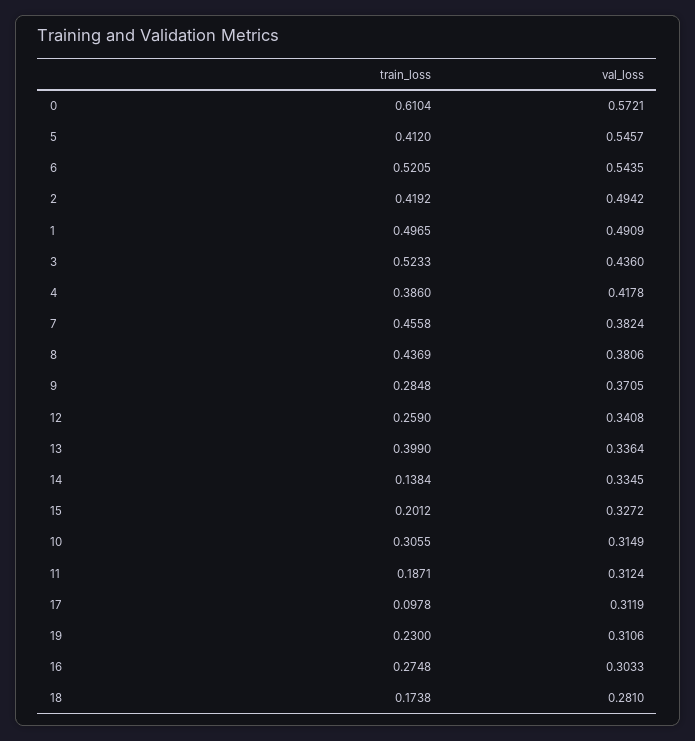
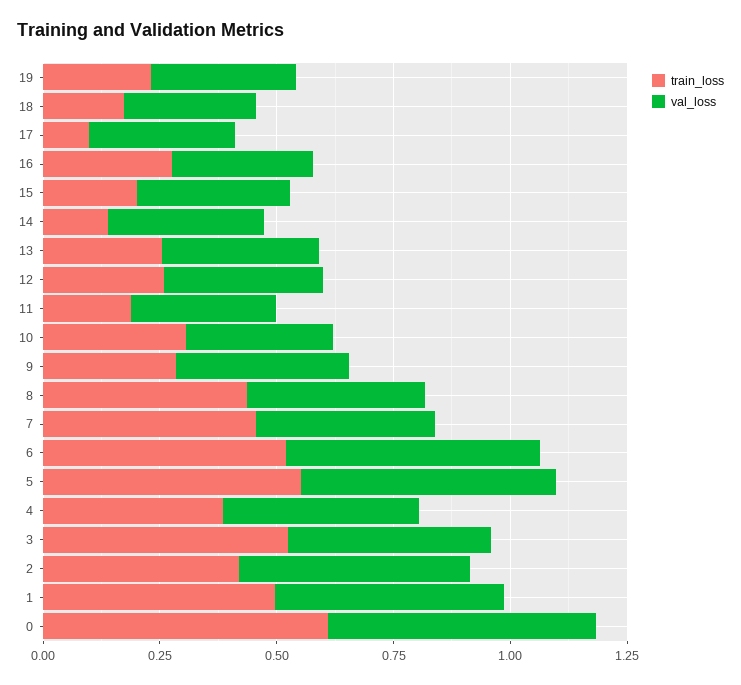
train_loss, 5: 0.412 -> 0.55
train_loss, 13: 0.399 -> 0.25

